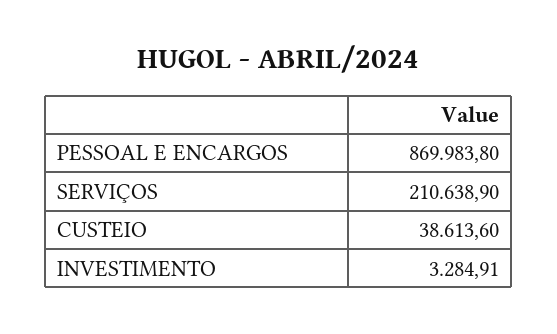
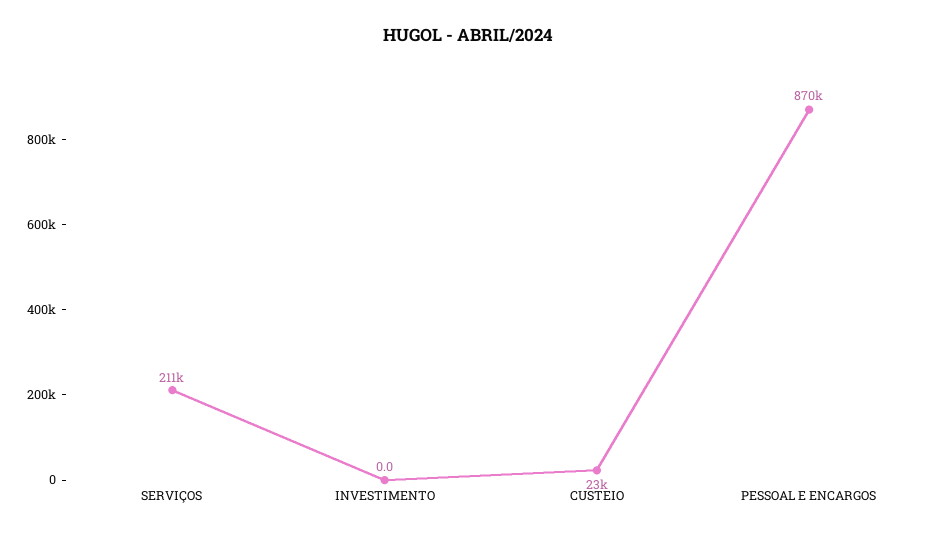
CUSTEIO: 38613.6 -> 23000
INVESTIMENTO: 3284.91 -> 0

